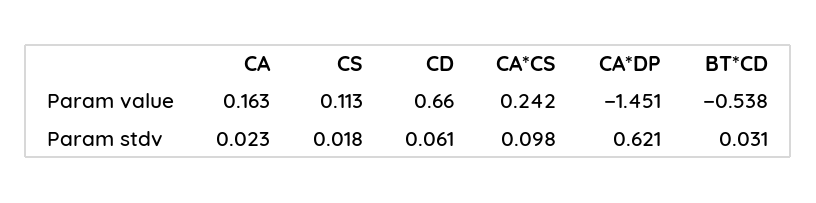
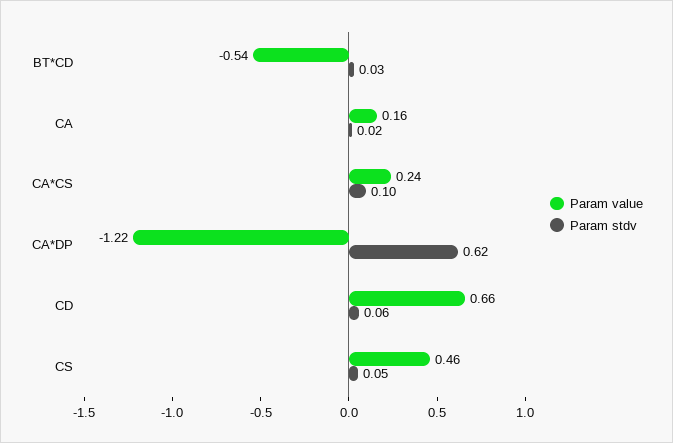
Param value, CS: 0.113 -> 0.46
Param value, CA*DP: -1.451 -> -1.22
Param stdv, CS: 0.018 -> 0.05

